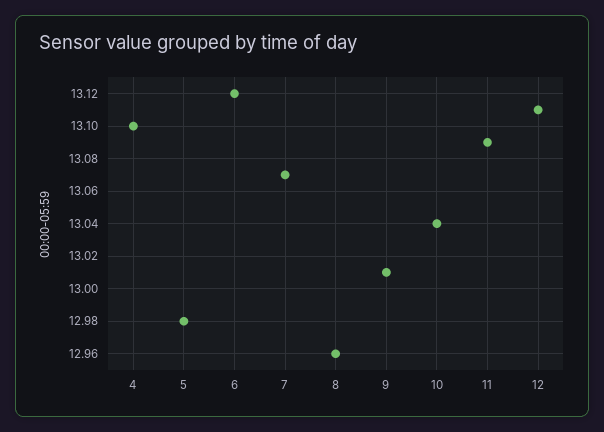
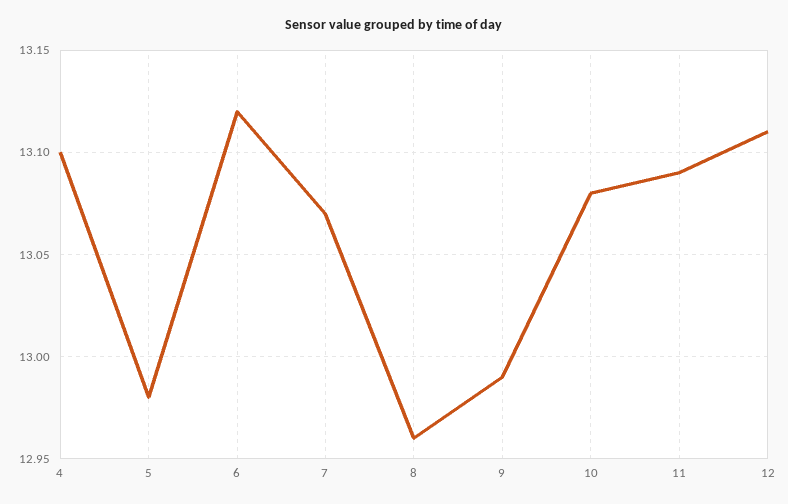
9: 13.01 -> 12.99
10: 13.04 -> 13.08

